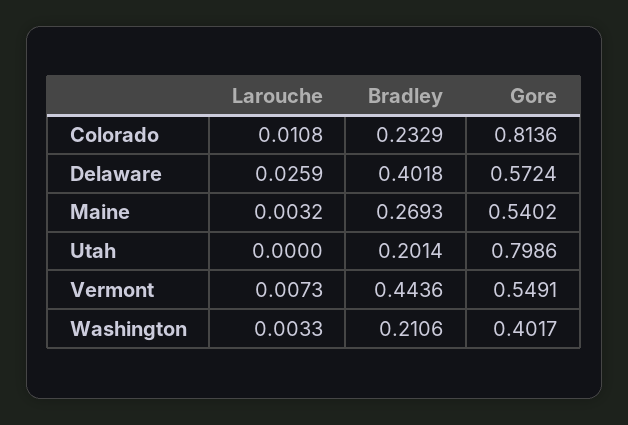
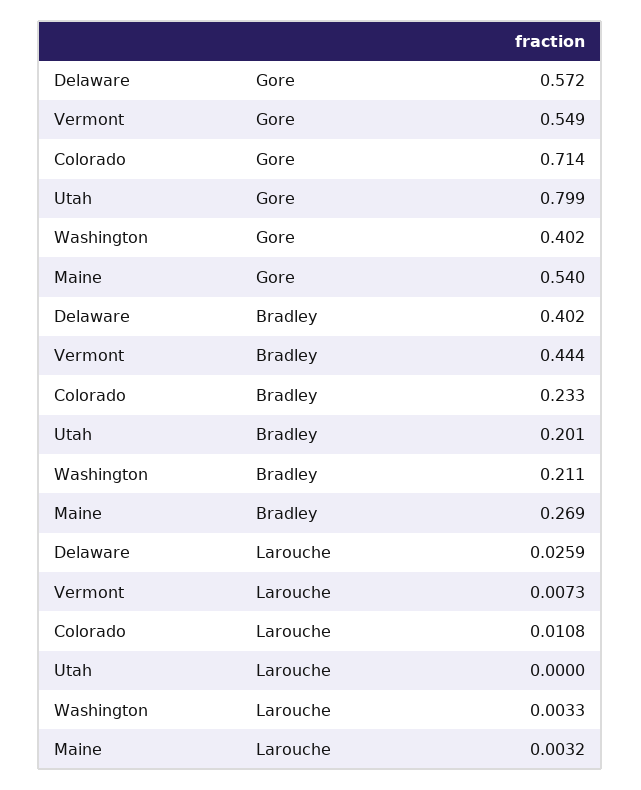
Gore, Colorado: 0.8136 -> 0.714

